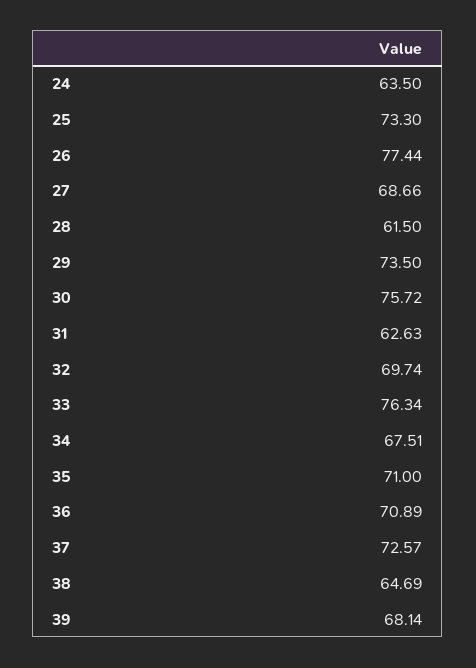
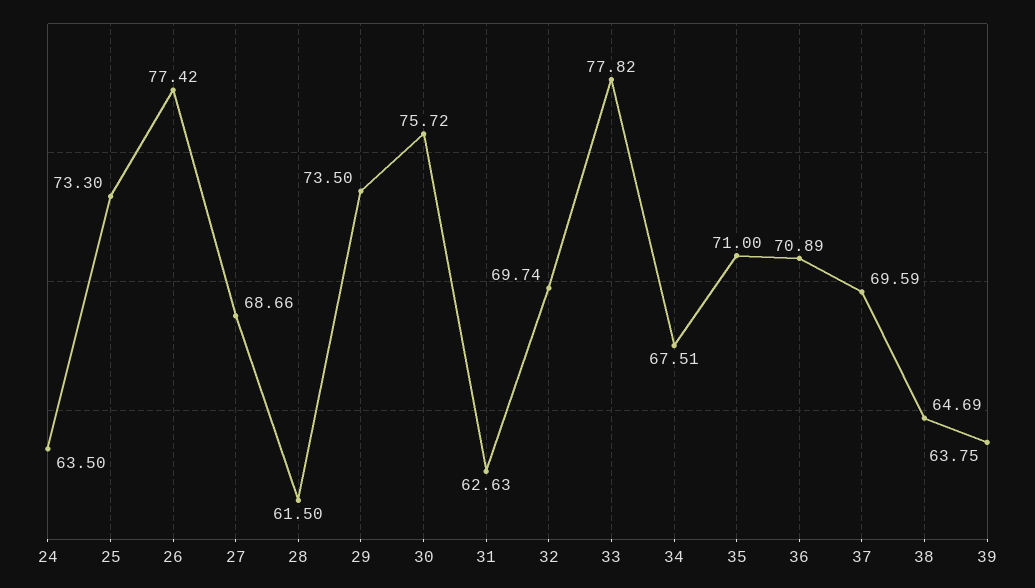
26: 77.44 -> 77.42
33: 76.34 -> 77.82
37: 72.57 -> 69.59
39: 68.14 -> 63.75

